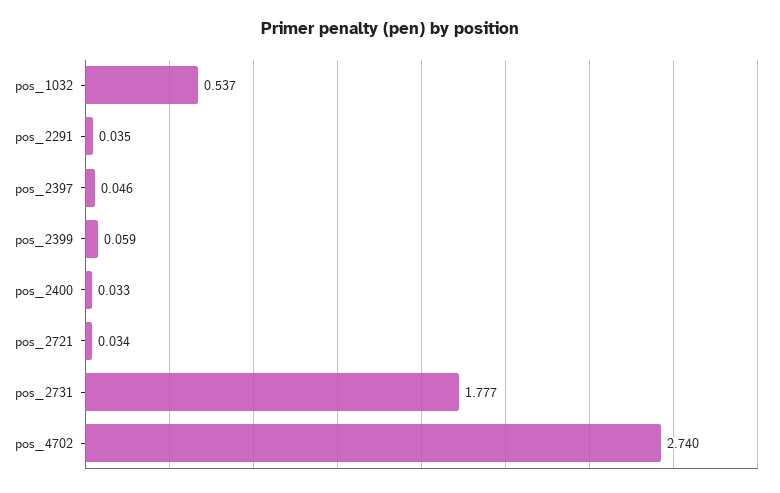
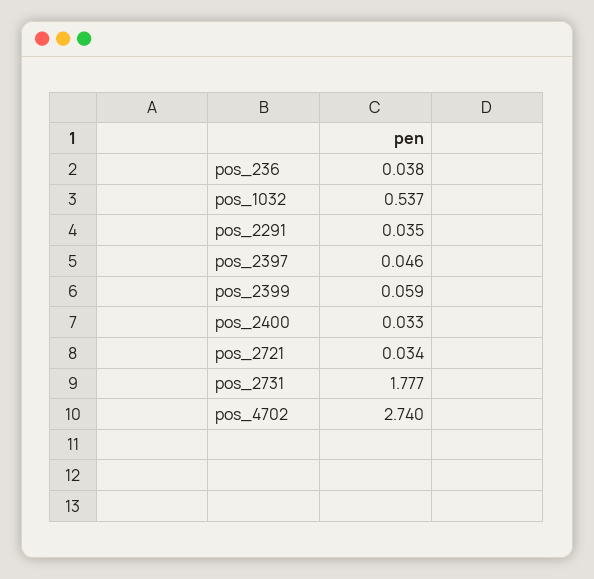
pos_236: none -> 0.038

